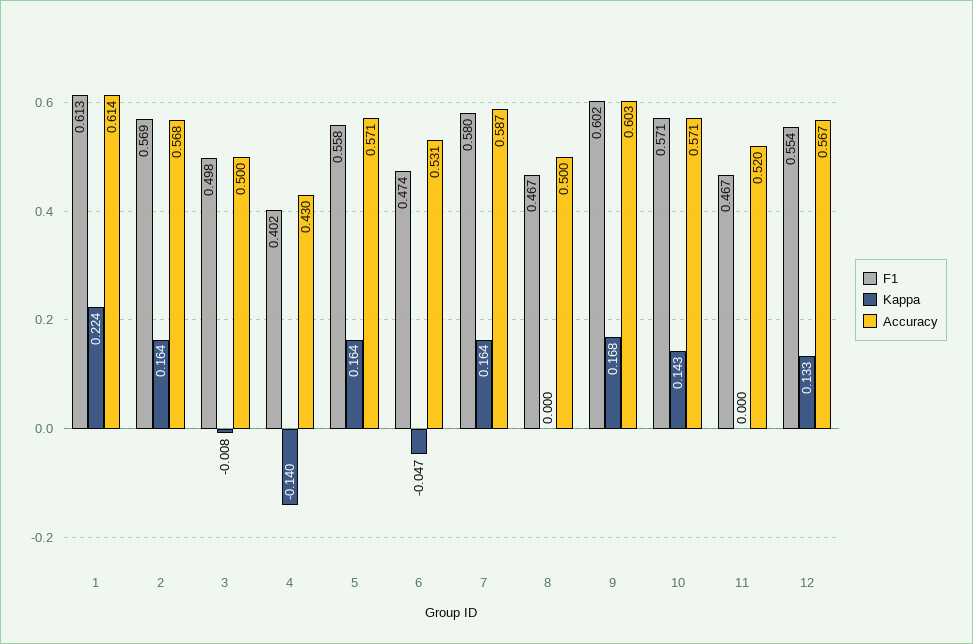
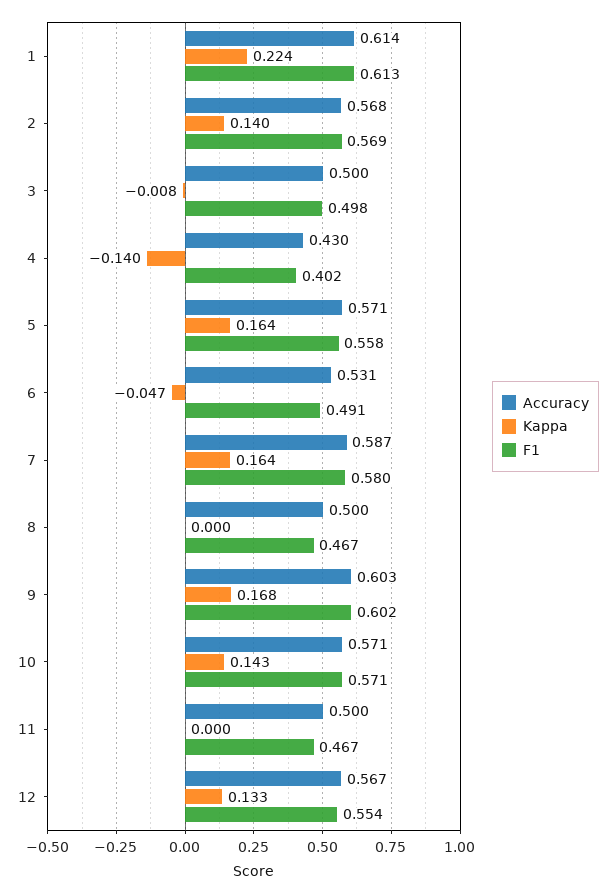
Kappa, 2: 0.164 -> 0.14
F1, 6: 0.474 -> 0.491
Accuracy, 11: 0.52 -> 0.5

